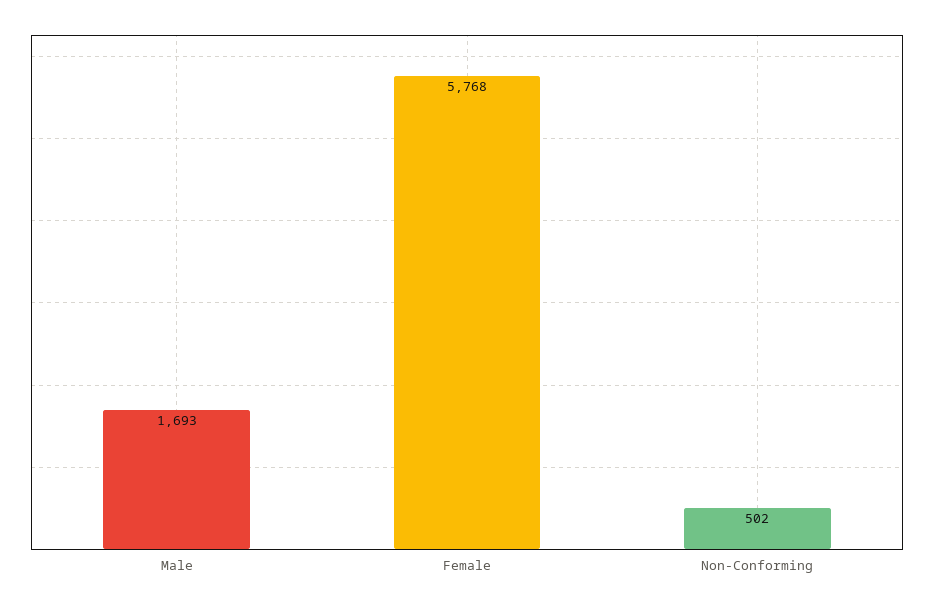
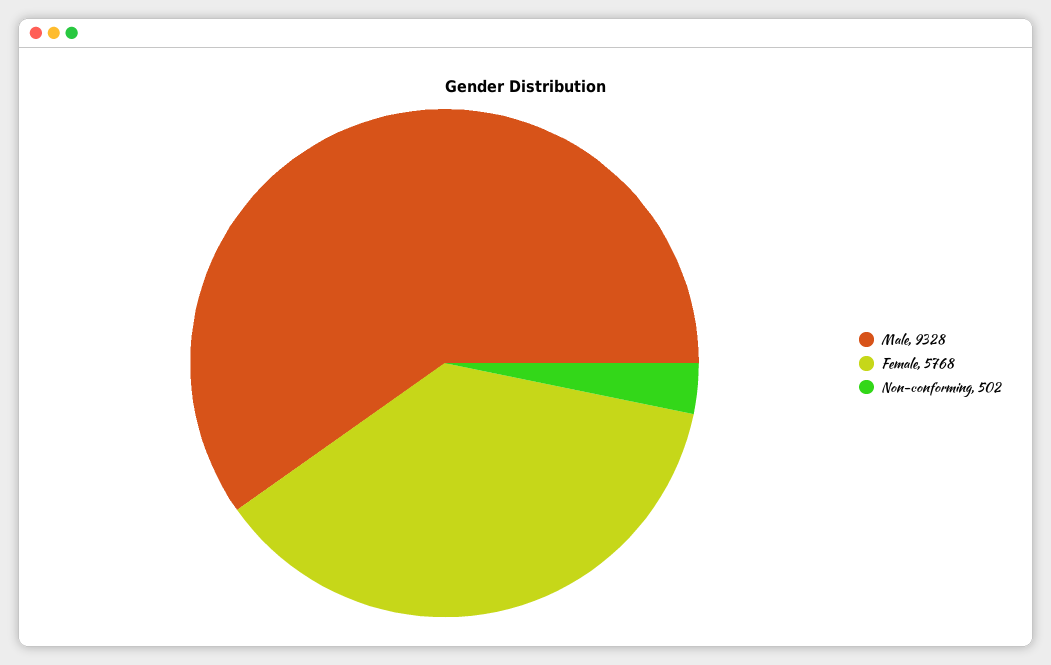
Male: 1693 -> 9328

